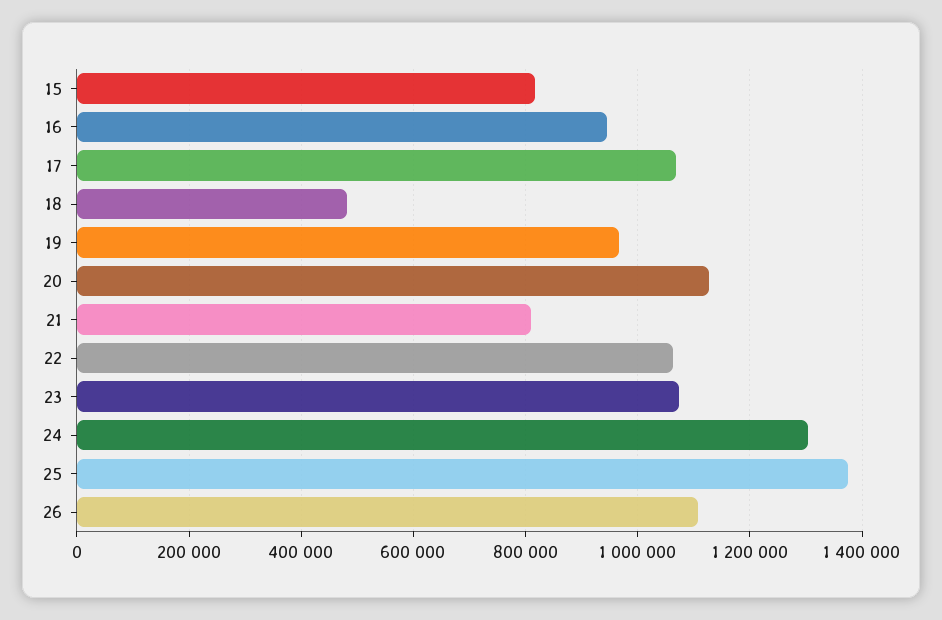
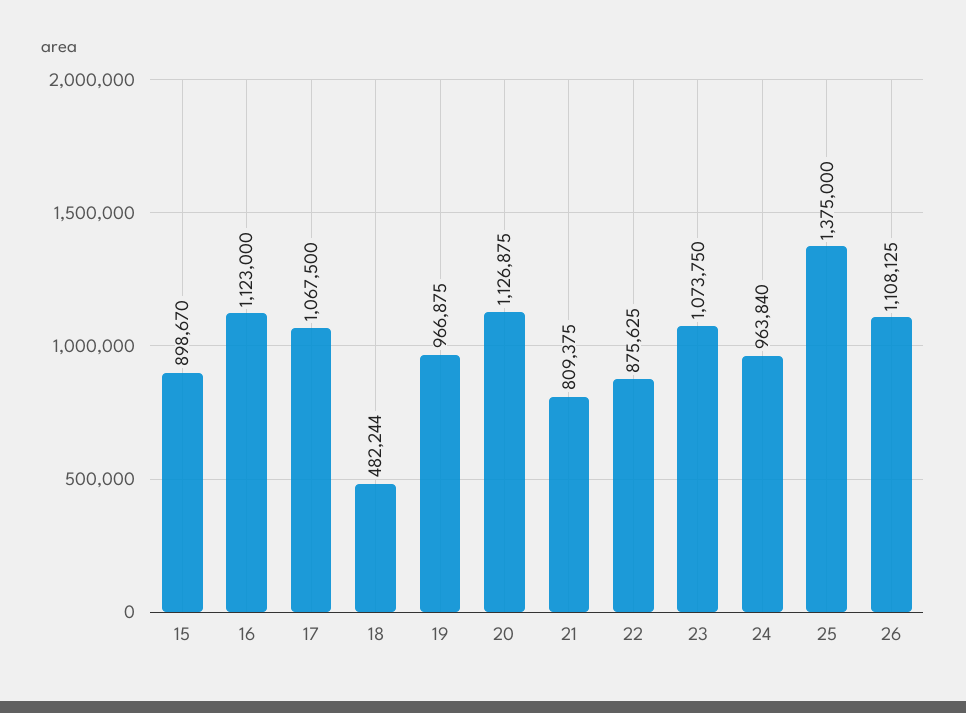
15: 820000 -> 898670
16: 940000 -> 1123000
22: 1060000 -> 875625
24: 1300000 -> 963840

